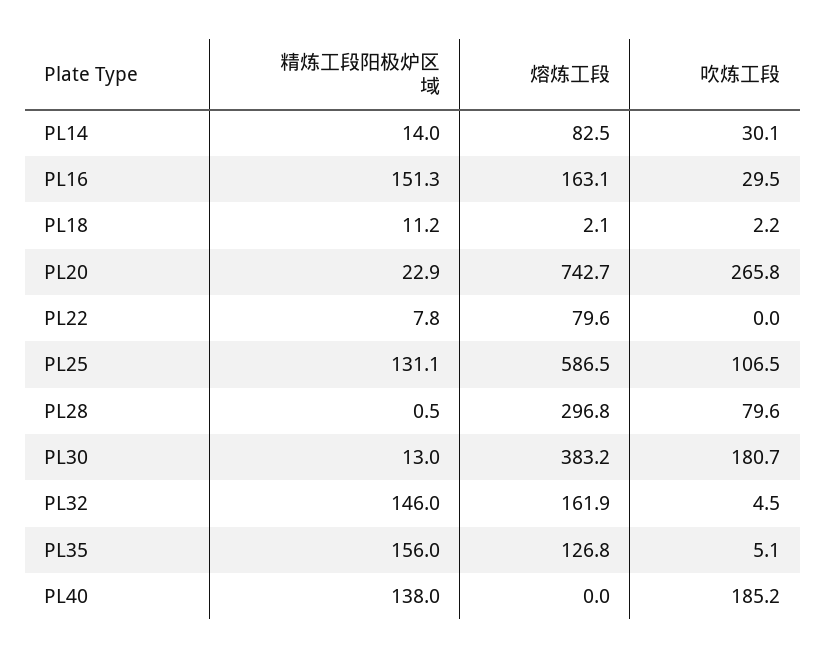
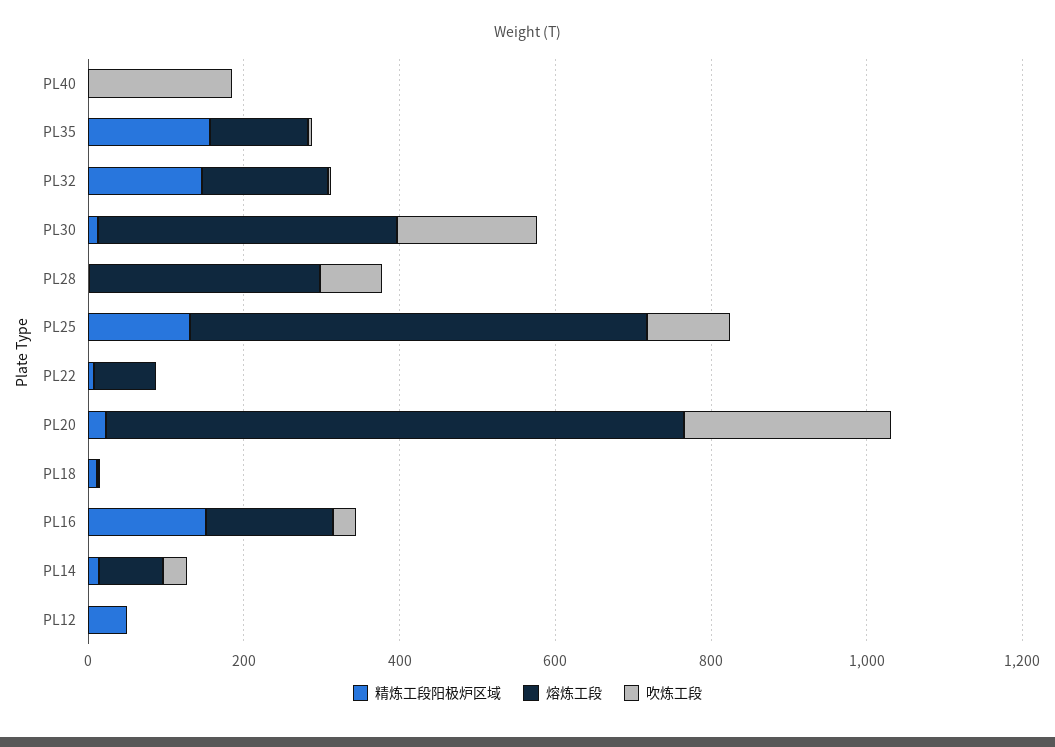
精炼工段阳极炉区域, PL40: 138 -> 0
精炼工段阳极炉区域, PL12: none -> 50
熔炼工段, PL12: none -> 0
吹炼工段, PL12: none -> 0

